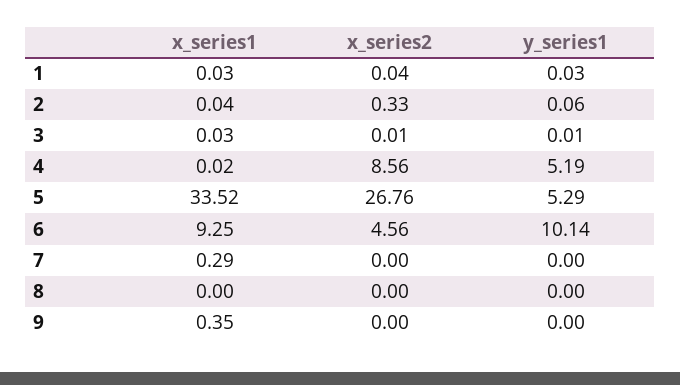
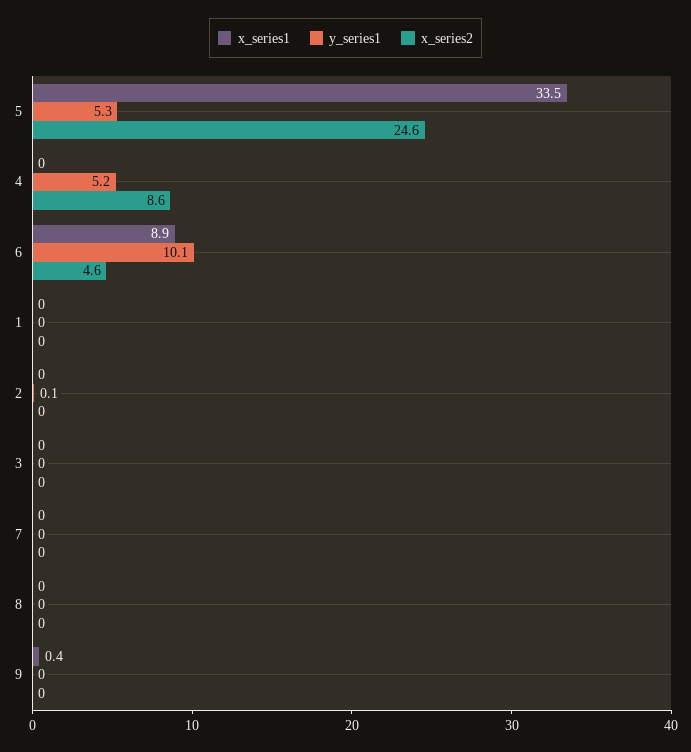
x_series2, 2: 0.33 -> 0
x_series2, 5: 26.76 -> 24.6
x_series1, 6: 9.25 -> 8.9
x_series1, 7: 0.29 -> 0

